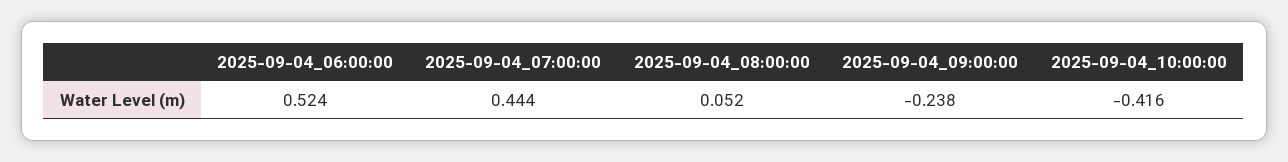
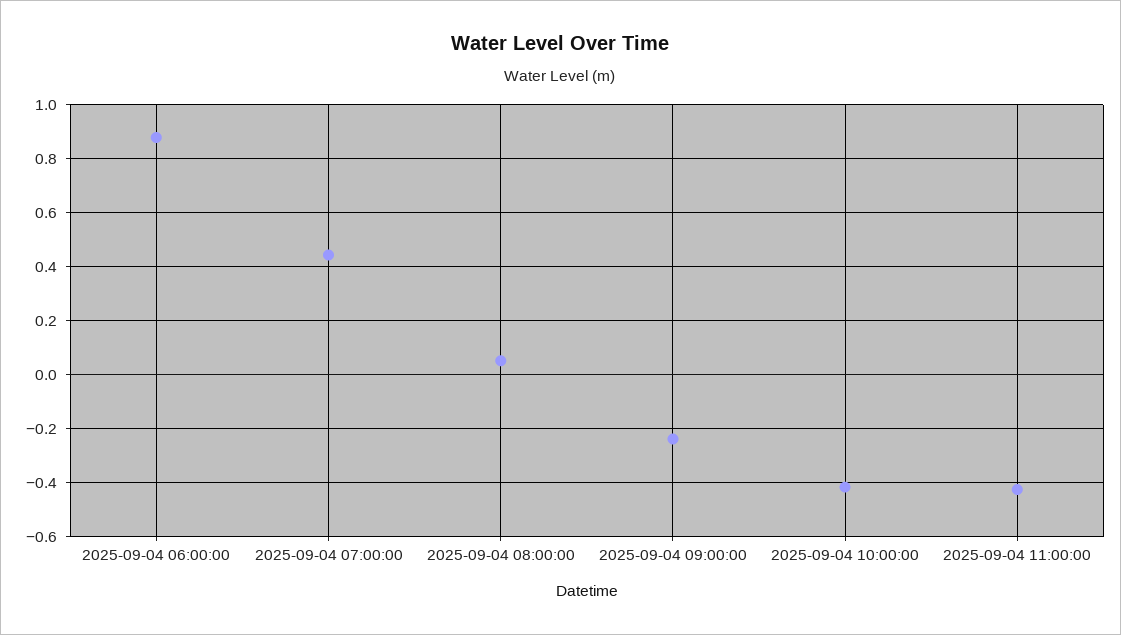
2025-09-04_06:00:00: 0.524 -> 0.875
2025-09-04 11:00:00: none -> -0.425

